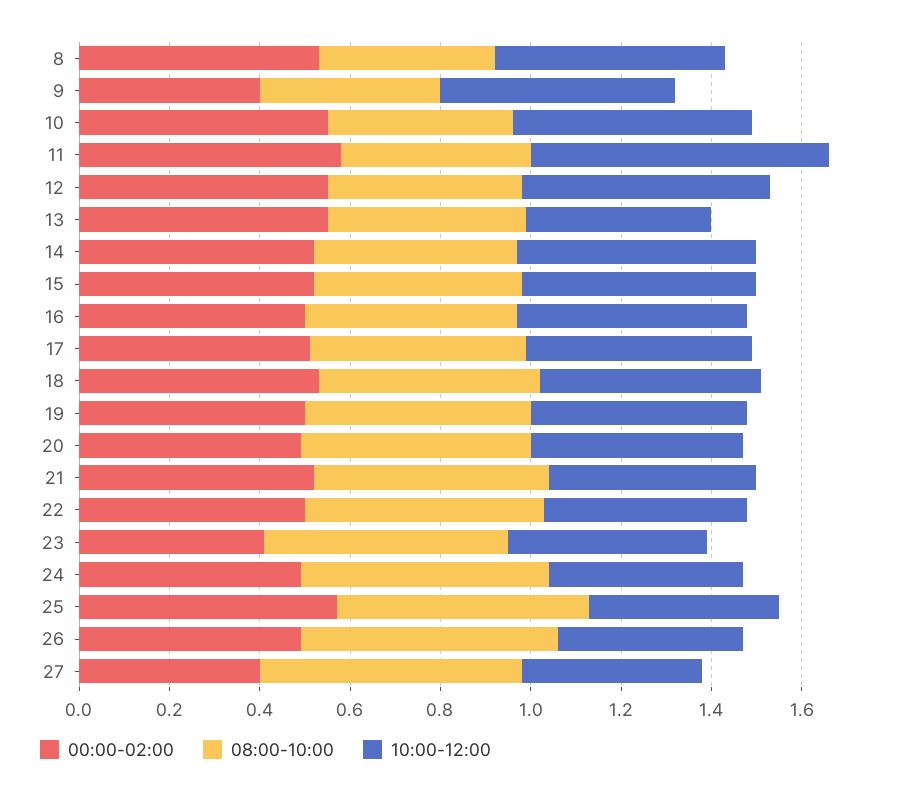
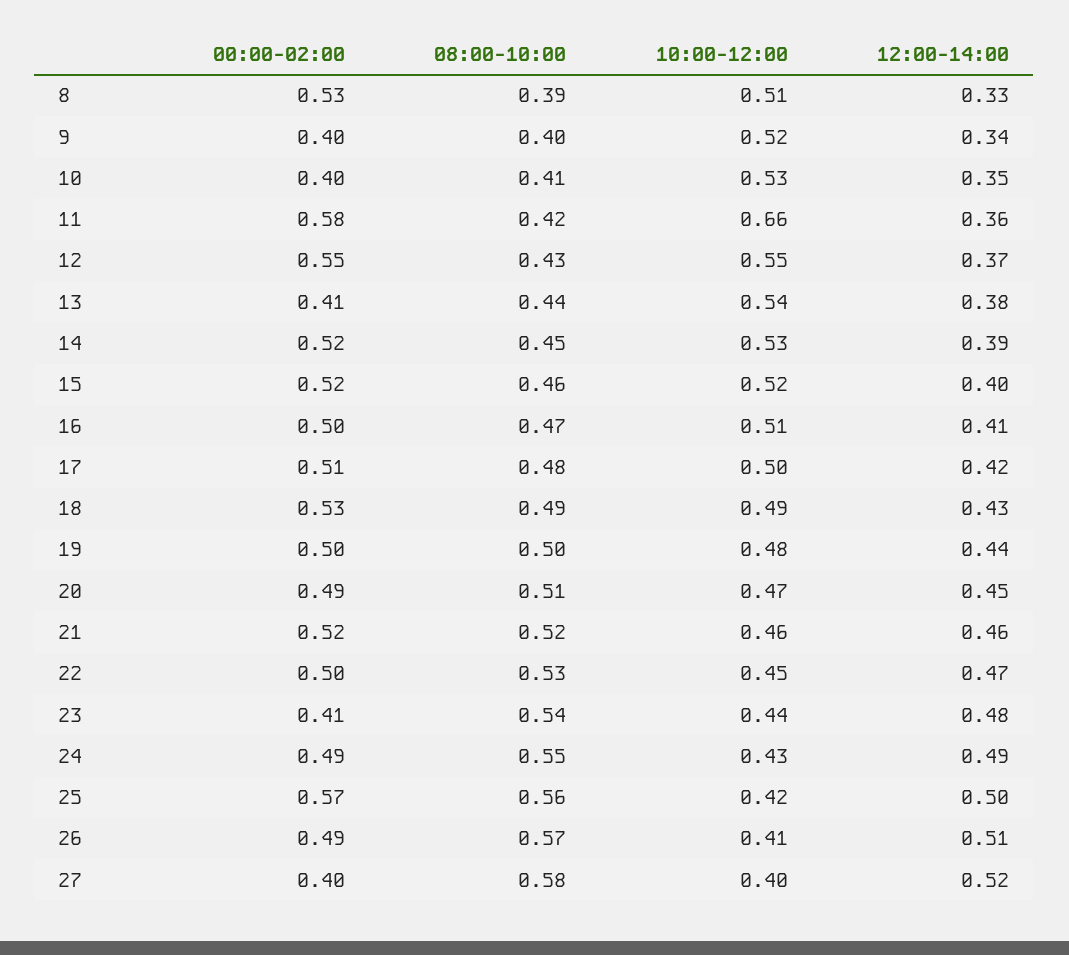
00:00-02:00, 10: 0.55 -> 0.4
00:00-02:00, 13: 0.55 -> 0.41
10:00-12:00, 13: 0.4 -> 0.54
12:00-14:00, 8: none -> 0.33
12:00-14:00, 9: none -> 0.34
12:00-14:00, 10: none -> 0.35
12:00-14:00, 11: none -> 0.36
12:00-14:00, 12: none -> 0.37
12:00-14:00, 13: none -> 0.38
12:00-14:00, 14: none -> 0.39
12:00-14:00, 15: none -> 0.4
12:00-14:00, 16: none -> 0.41
12:00-14:00, 17: none -> 0.42
12:00-14:00, 18: none -> 0.43
12:00-14:00, 19: none -> 0.44
12:00-14:00, 20: none -> 0.45
12:00-14:00, 21: none -> 0.46
12:00-14:00, 22: none -> 0.47
12:00-14:00, 23: none -> 0.48
12:00-14:00, 24: none -> 0.49
12:00-14:00, 25: none -> 0.5
12:00-14:00, 26: none -> 0.51
12:00-14:00, 27: none -> 0.52

